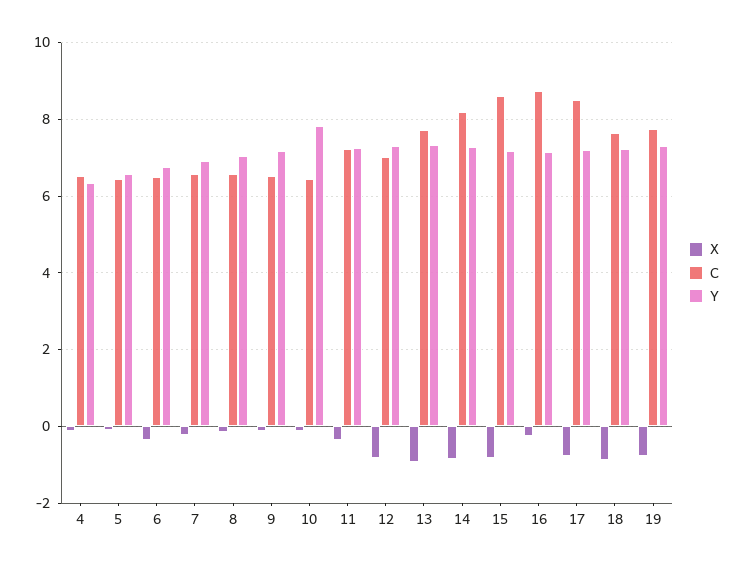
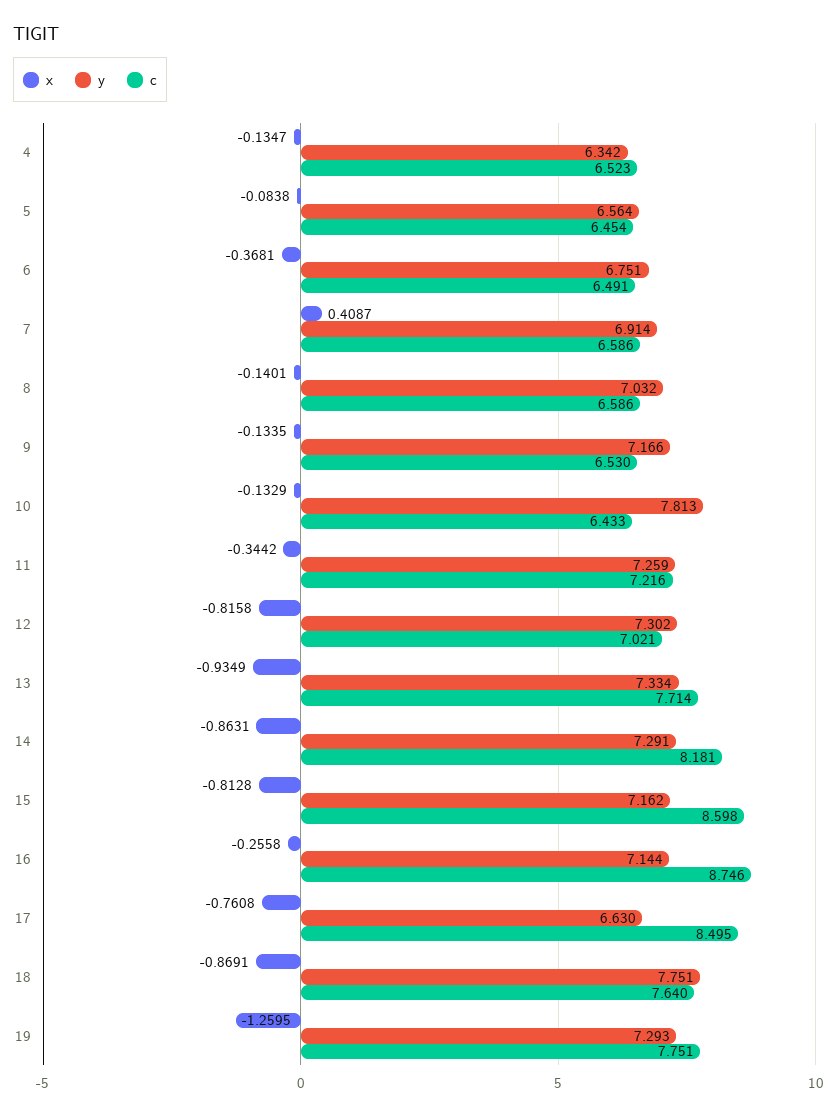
X, 7: -0.2 -> 0.4087
Y, 17: 7.2 -> 6.63
Y, 18: 7.2 -> 7.751
X, 19: -0.8 -> -1.2595

